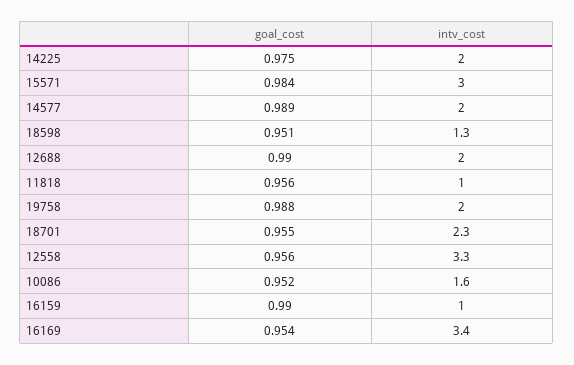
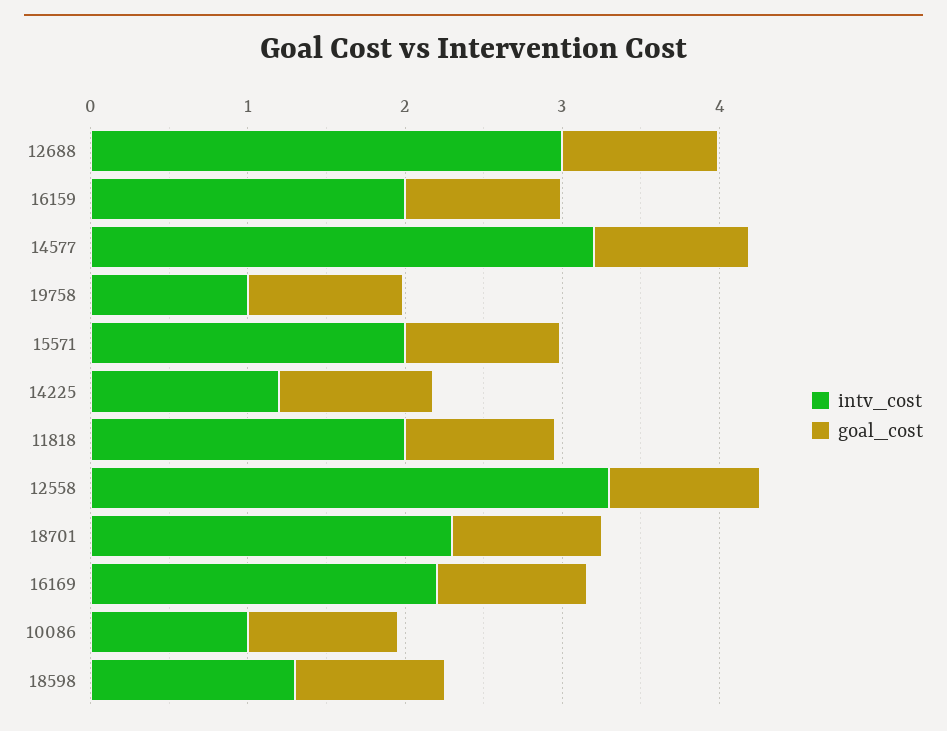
intv_cost, 14225: 2 -> 1.2
intv_cost, 15571: 3 -> 2
intv_cost, 14577: 2 -> 3.2
intv_cost, 12688: 2 -> 3
intv_cost, 11818: 1 -> 2
intv_cost, 19758: 2 -> 1
intv_cost, 10086: 1.6 -> 1
intv_cost, 16159: 1 -> 2
intv_cost, 16169: 3.4 -> 2.2

